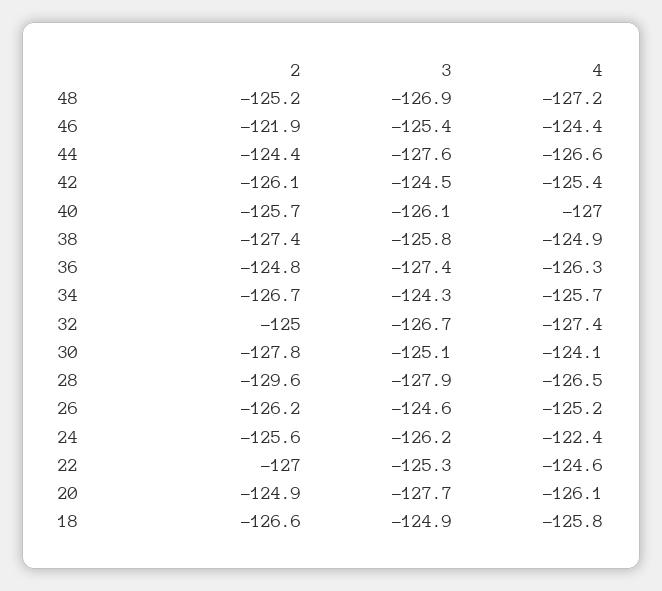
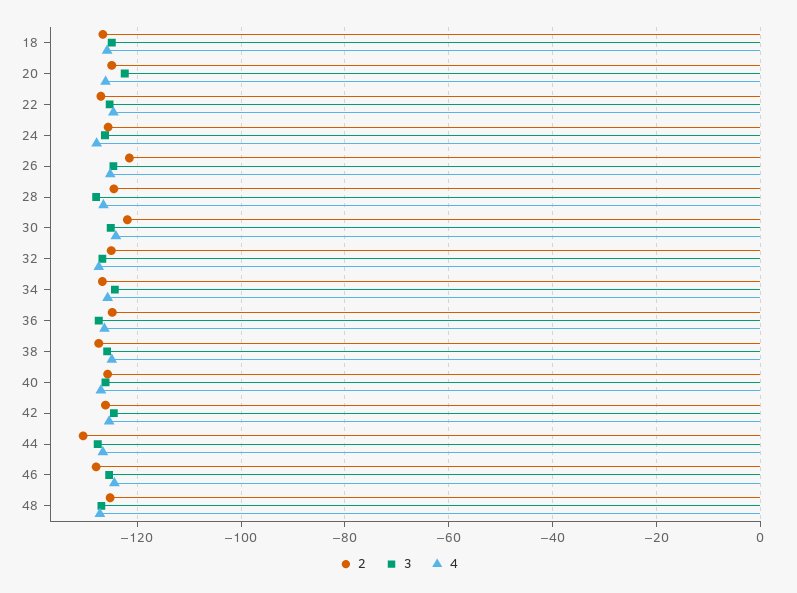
2, 46: -121.9 -> -128
2, 44: -124.4 -> -130
2, 30: -127.8 -> -122
2, 28: -129.6 -> -124
2, 26: -126.2 -> -122
4, 24: -122.4 -> -128
3, 20: -127.7 -> -122

